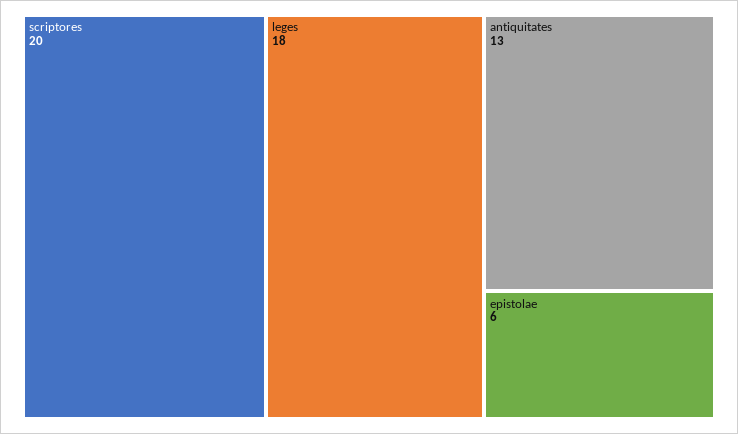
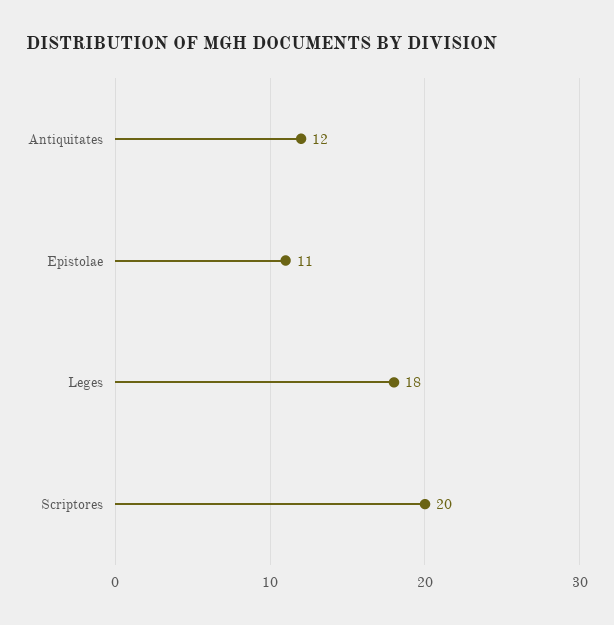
antiquitates: 13 -> 12
epistolae: 6 -> 11

